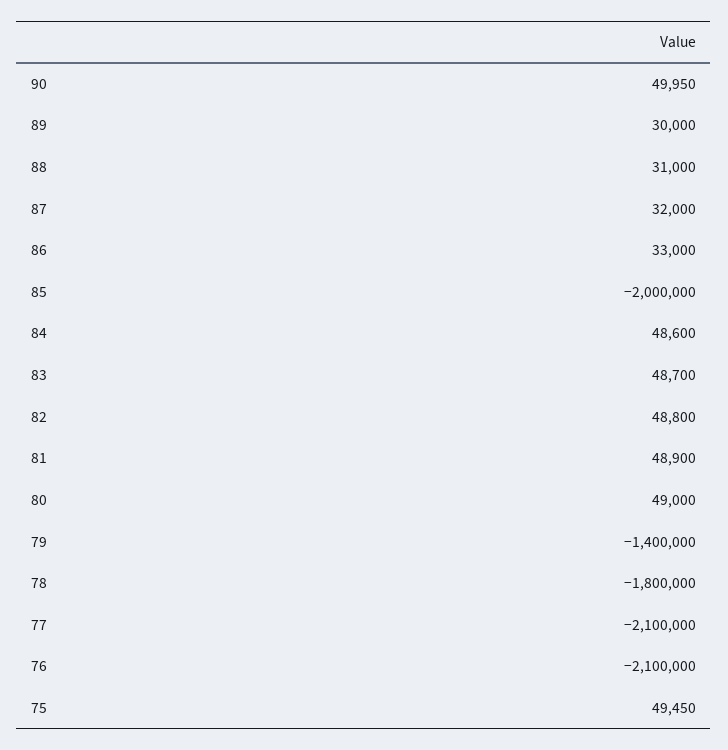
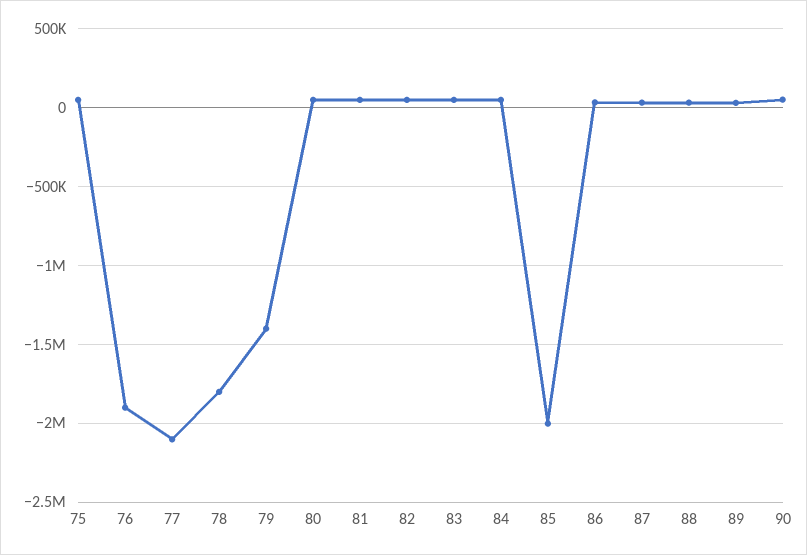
76: -2100000 -> -1900000

